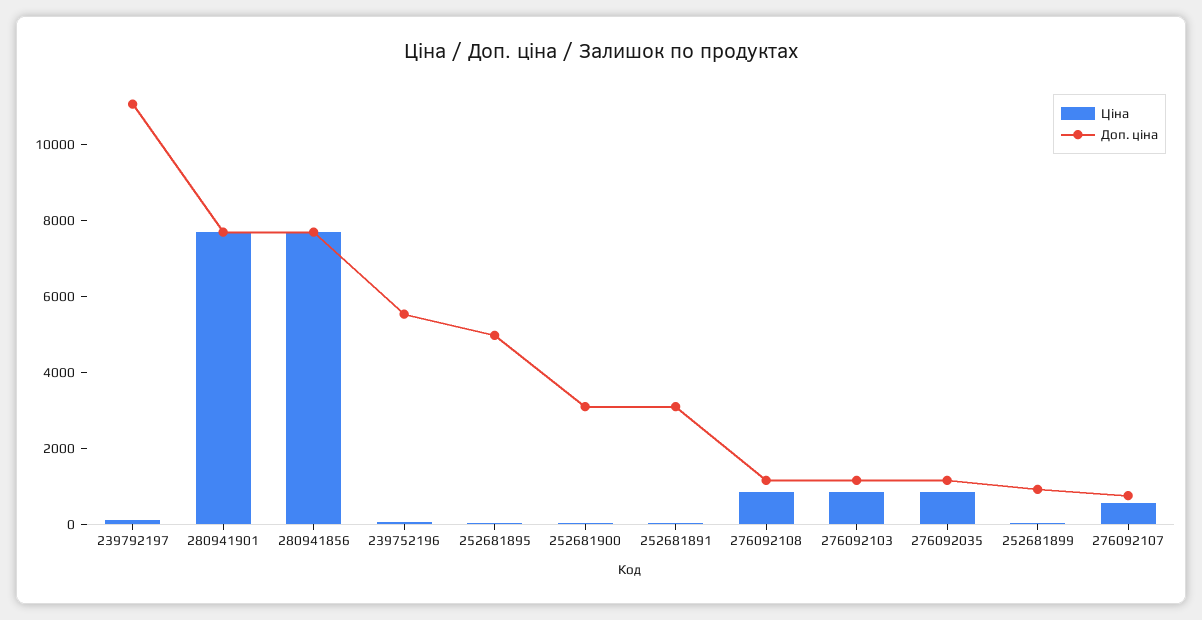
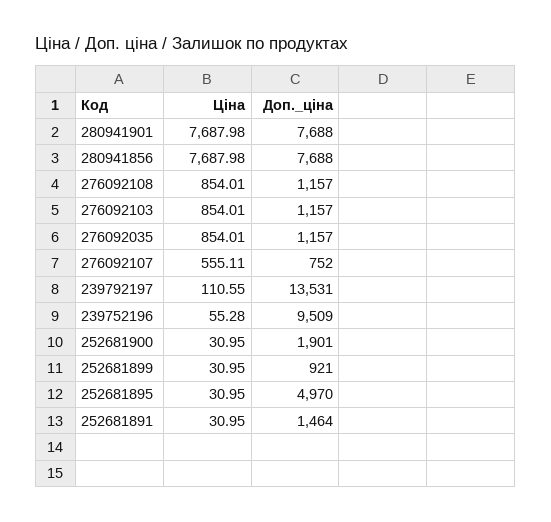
Доп. ціна, 239792197: 11000 -> 13531
Доп. ціна, 239752196: 5500 -> 9509
Доп. ціна, 252681900: 3000 -> 1901
Доп. ціна, 252681891: 3000 -> 1464

